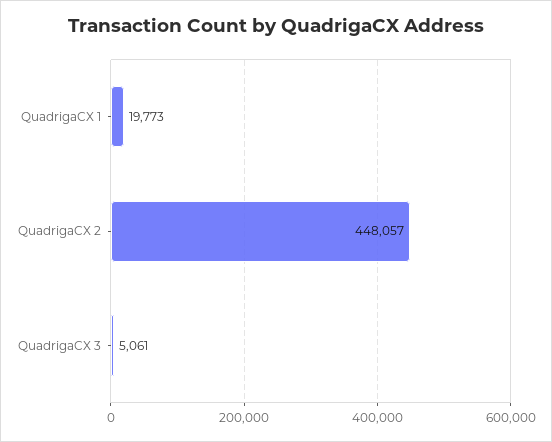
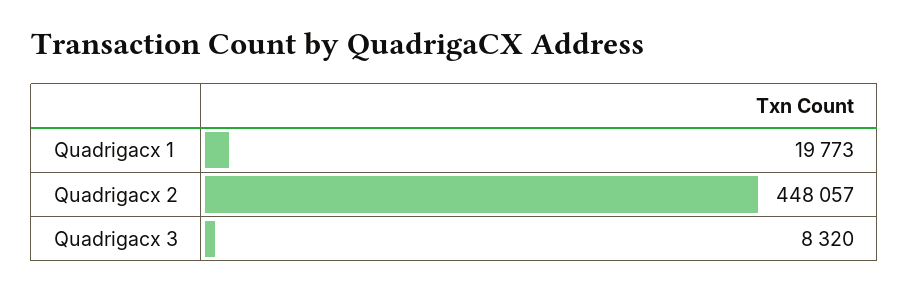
QuadrigaCX 3: 5061 -> 8320

